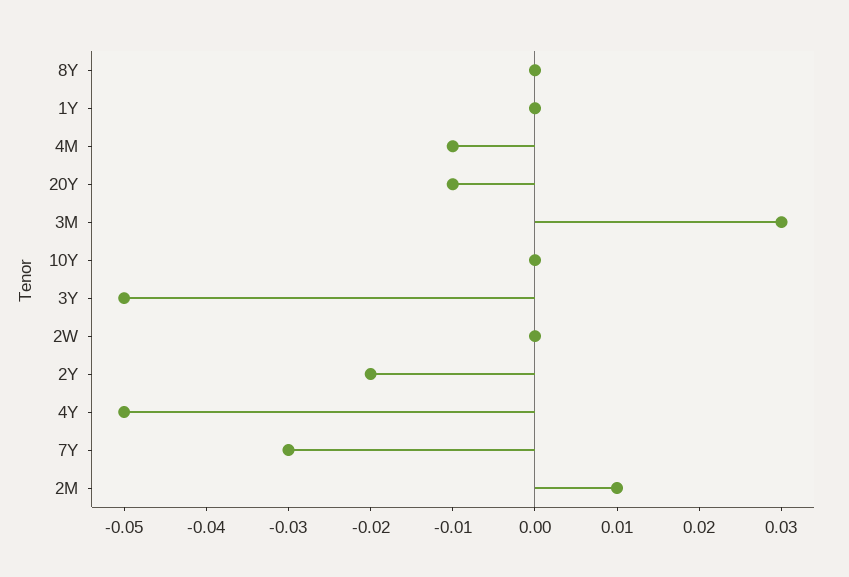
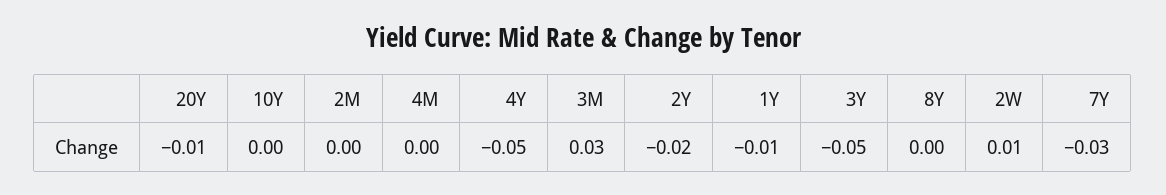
1Y: 0 -> -0.01
4M: -0.01 -> 0
2W: 0 -> 0.01
2M: 0.01 -> 0

